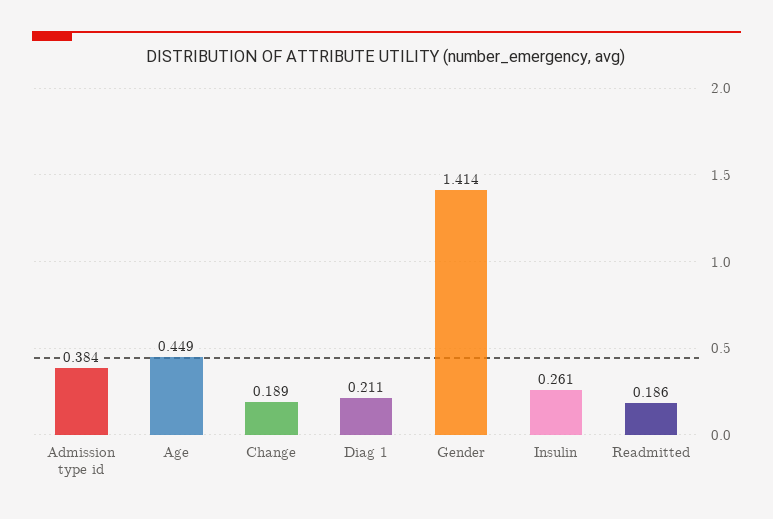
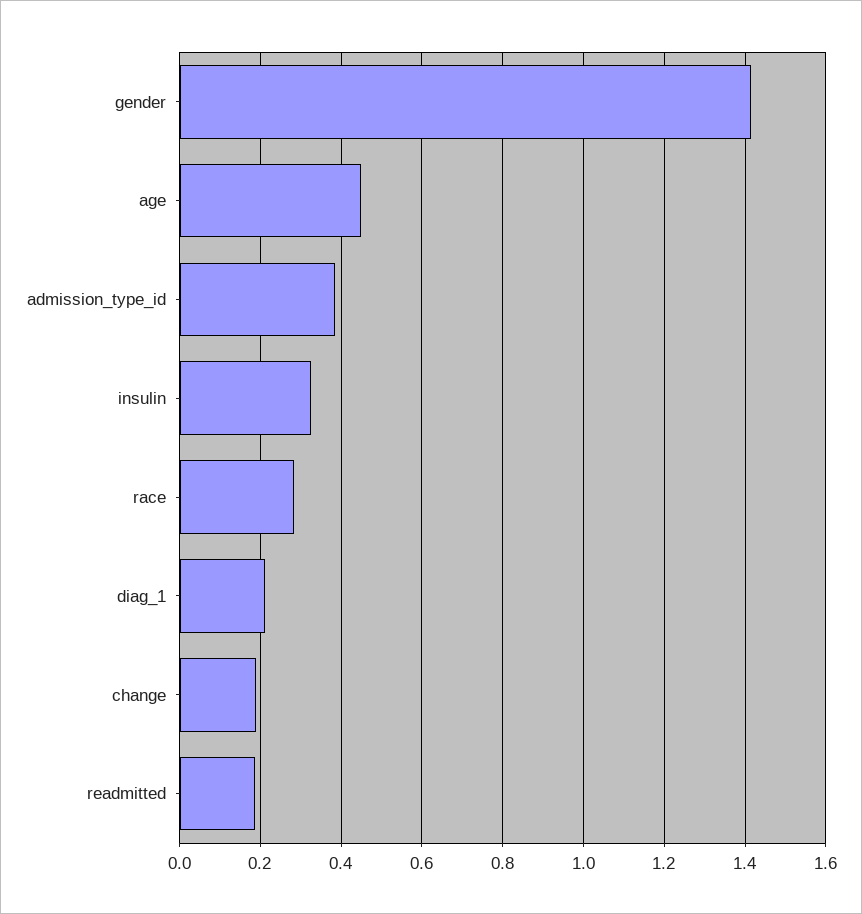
Insulin: 0.261 -> 0.32
race: none -> 0.28

